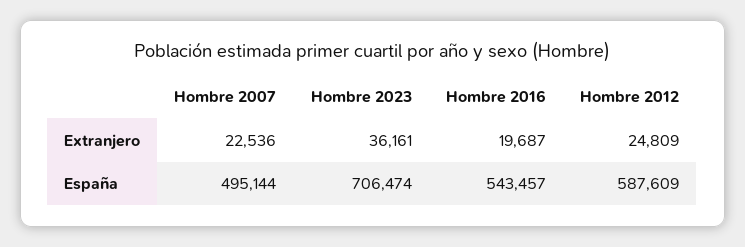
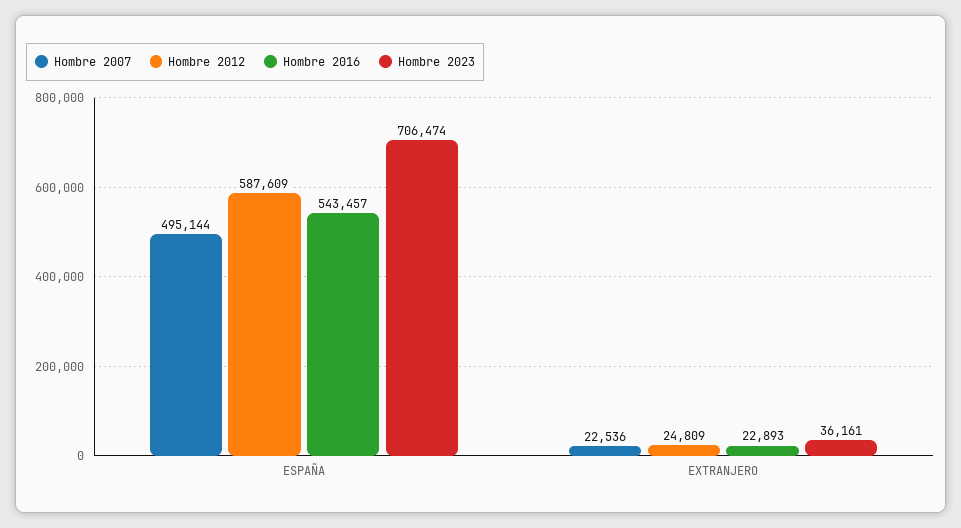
Hombre 2016, Extranjero: 19687 -> 22893

